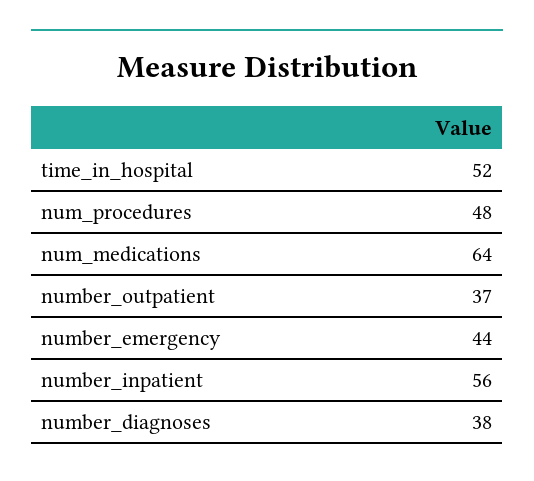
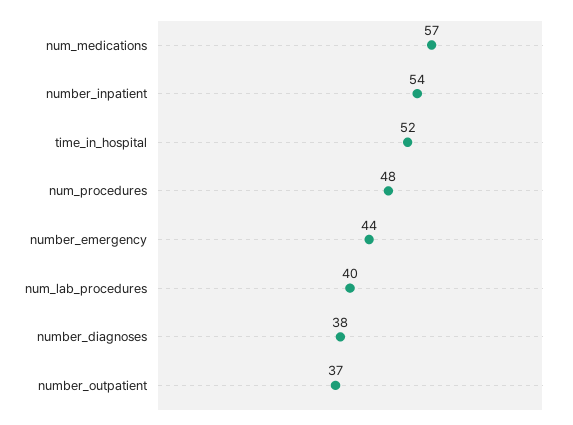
num_medications: 64 -> 57
number_inpatient: 56 -> 54
num_lab_procedures: none -> 40

